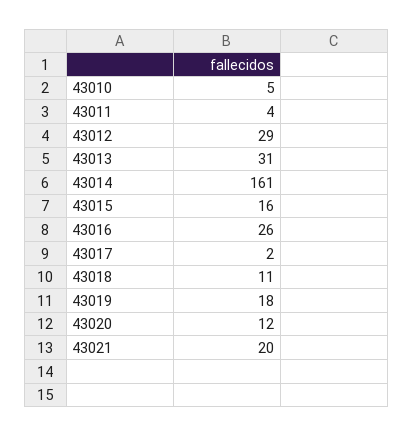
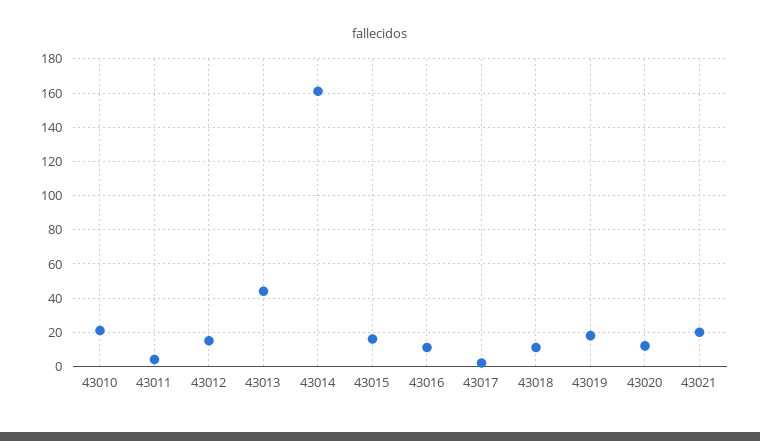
43010: 5 -> 20
43012: 29 -> 15
43013: 31 -> 45
43016: 26 -> 10

